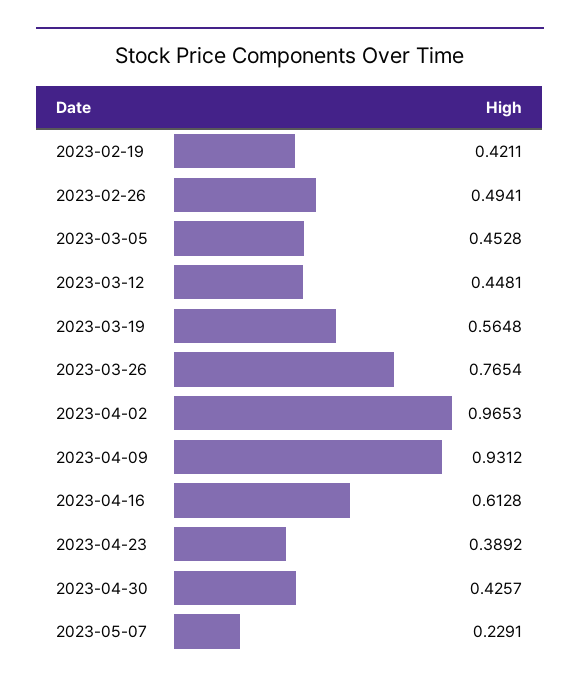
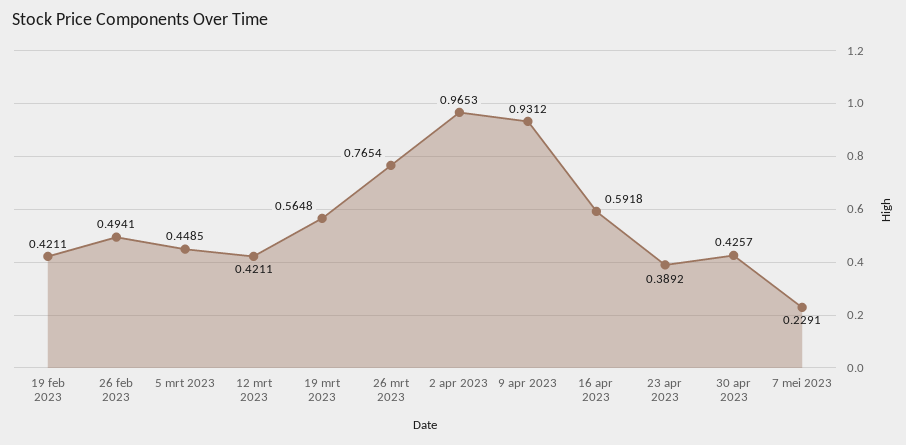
2023-03-05: 0.4528 -> 0.4485
2023-03-12: 0.4481 -> 0.4211
2023-04-16: 0.6128 -> 0.5918

